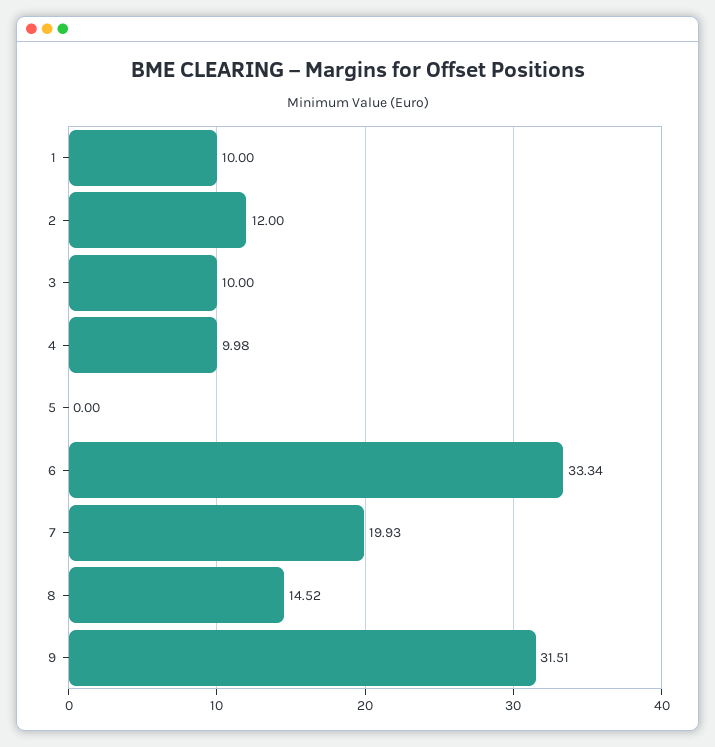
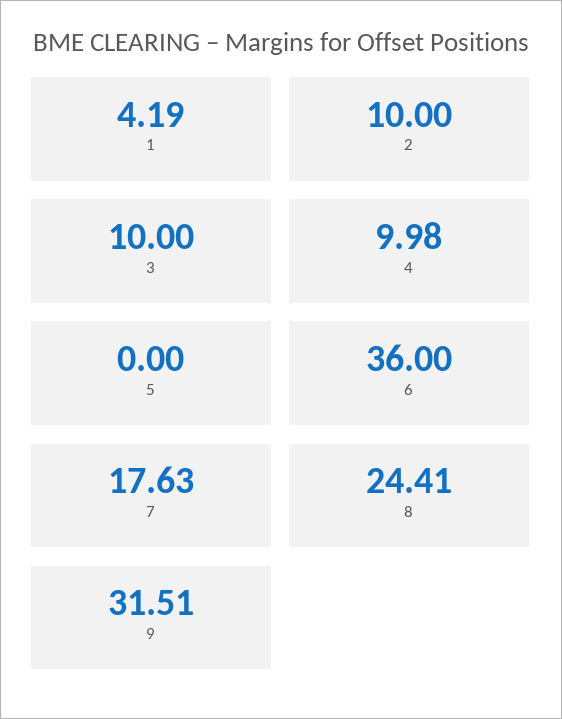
1: 10 -> 4.19
2: 12 -> 10
6: 33.34 -> 36
7: 19.93 -> 17.63
8: 14.52 -> 24.41

